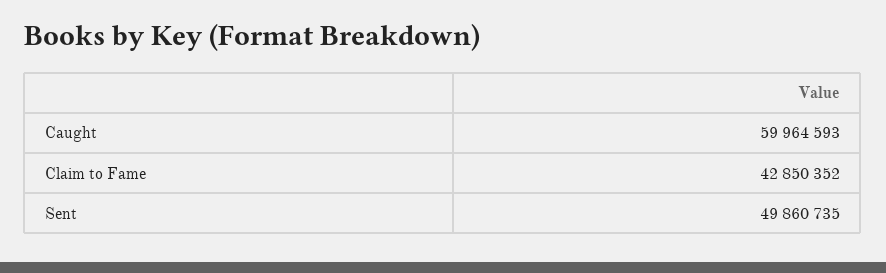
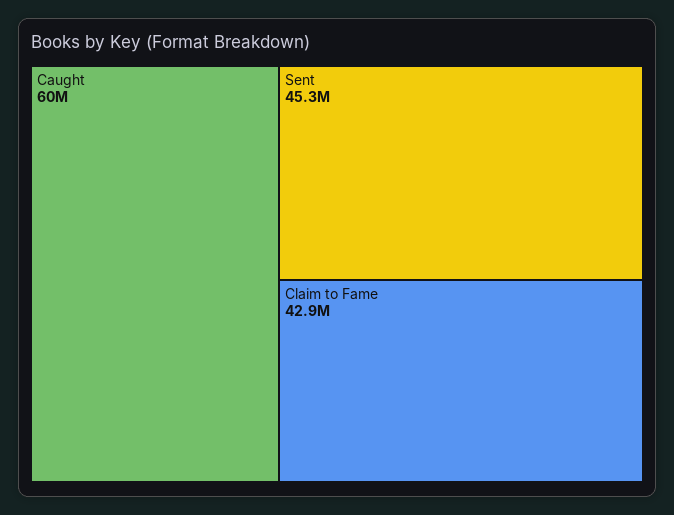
Sent: 49860735 -> 45300000

